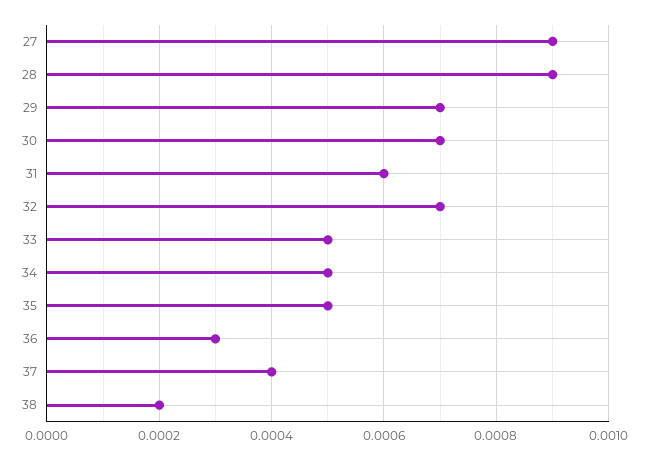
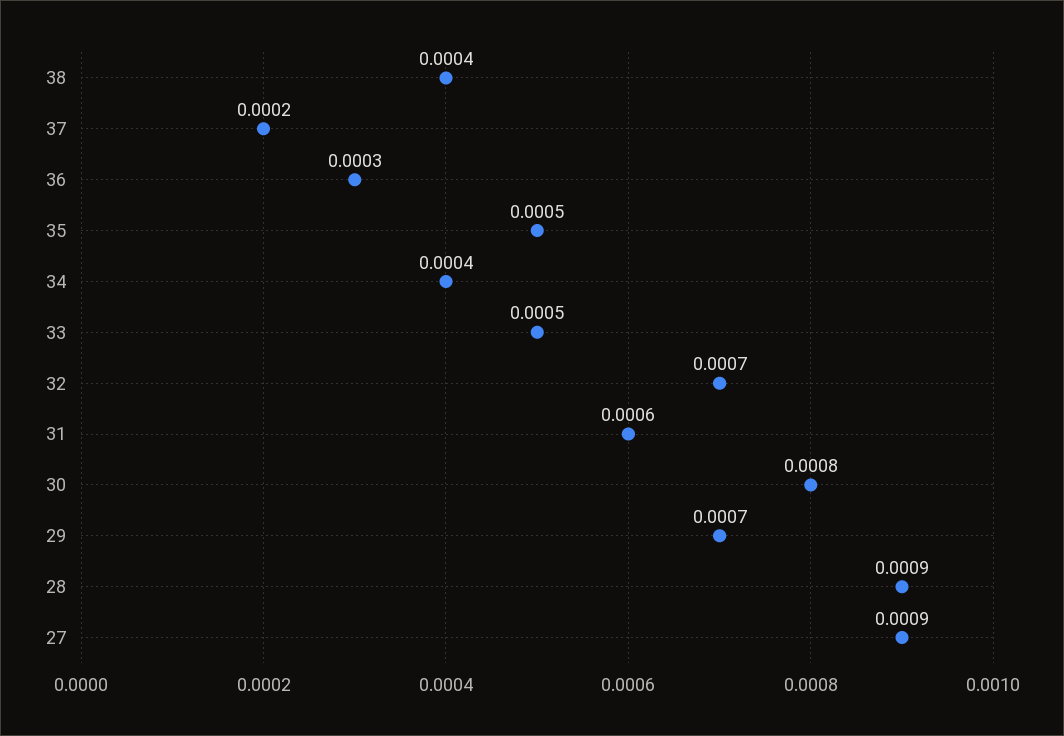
30: 0.0007 -> 0.0008
34: 0.0005 -> 0.0004
37: 0.0004 -> 0.0002
38: 0.0002 -> 0.0004

